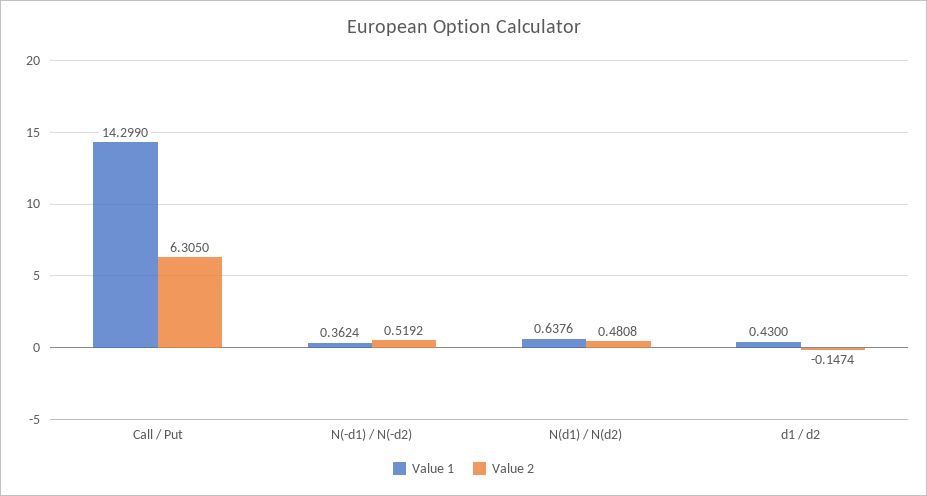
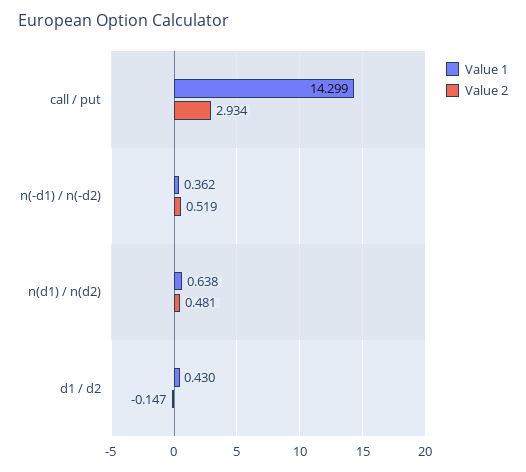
Value 2, Call / Put: 6.305 -> 2.934

